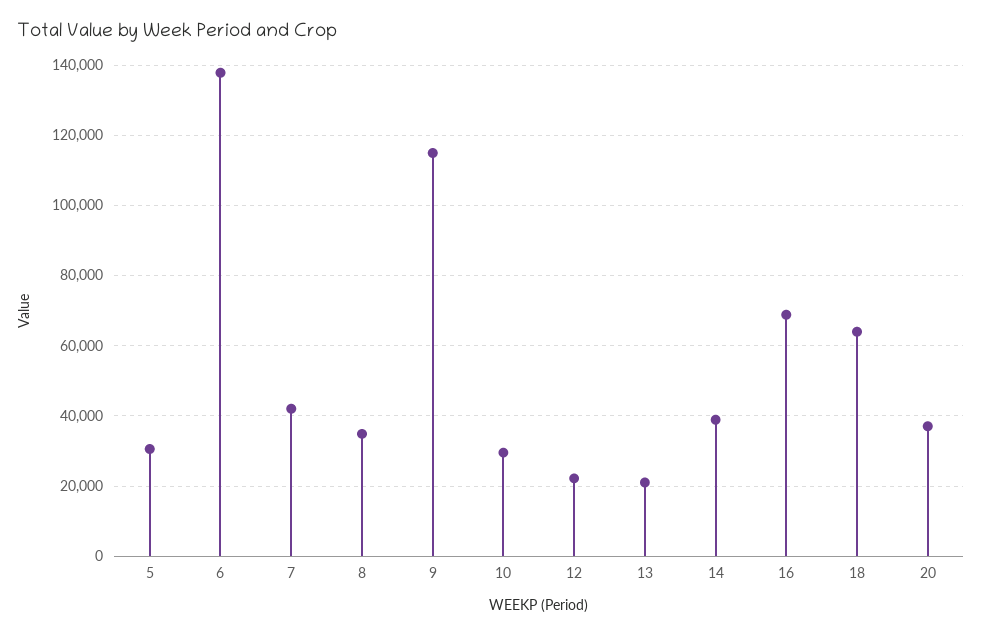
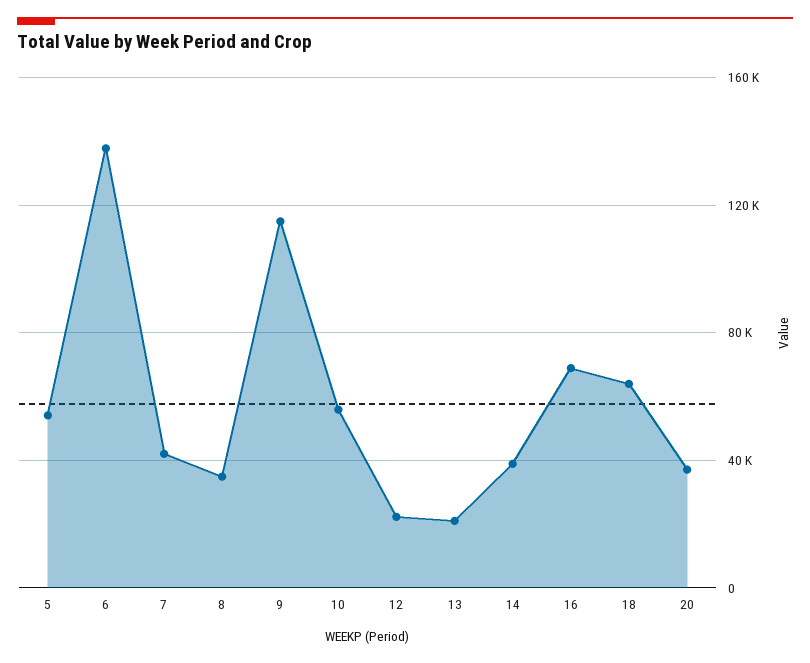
5: 30000 -> 55000
10: 30000 -> 55000

